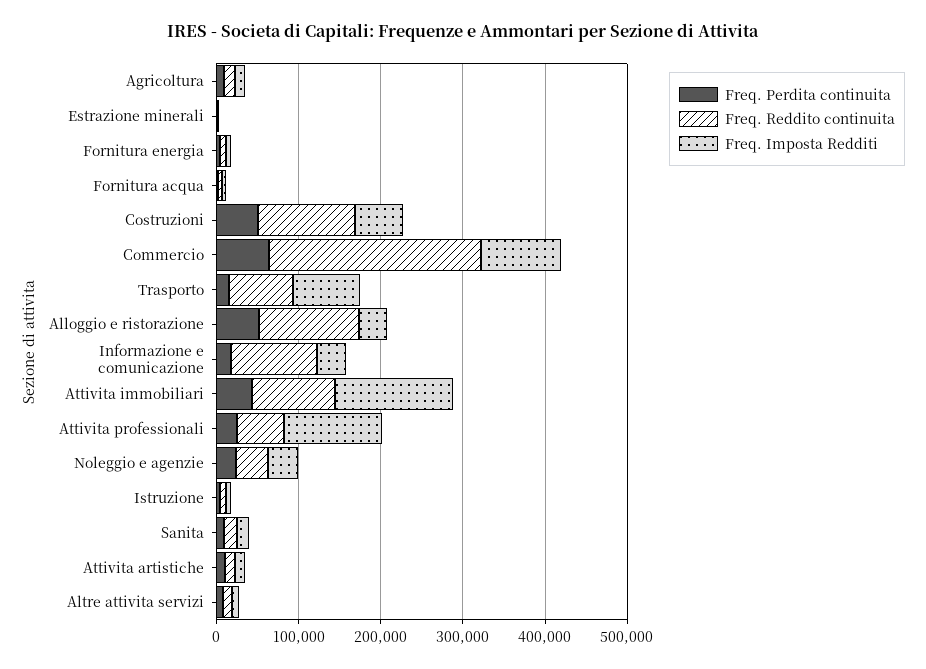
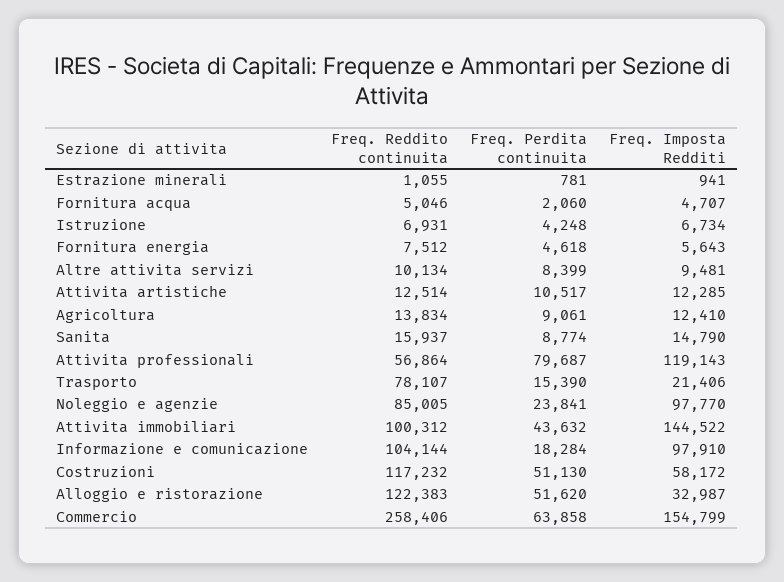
Freq. Imposta Redditi, Commercio: 100000 -> 154799
Freq. Imposta Redditi, Trasporto: 80000 -> 21406
Freq. Imposta Redditi, Informazione e comunicazione: 40000 -> 97910
Freq. Perdita continuita, Attivita professionali: 20000 -> 79687
Freq. Reddito continuita, Noleggio e agenzie: 40000 -> 85005
Freq. Imposta Redditi, Noleggio e agenzie: 40000 -> 97770

